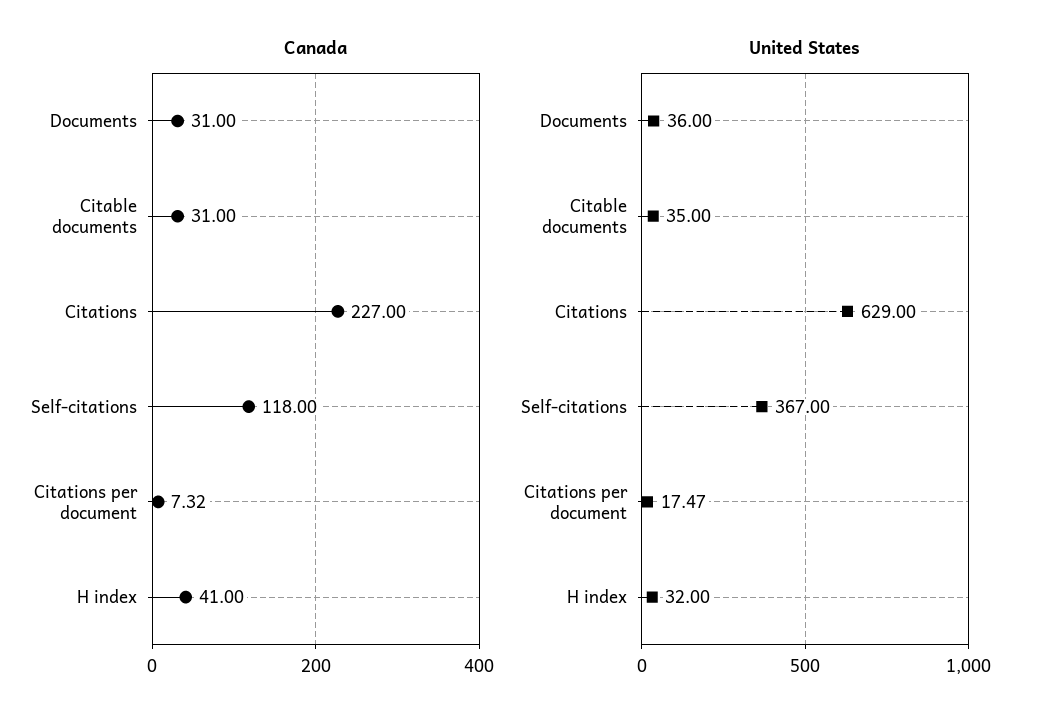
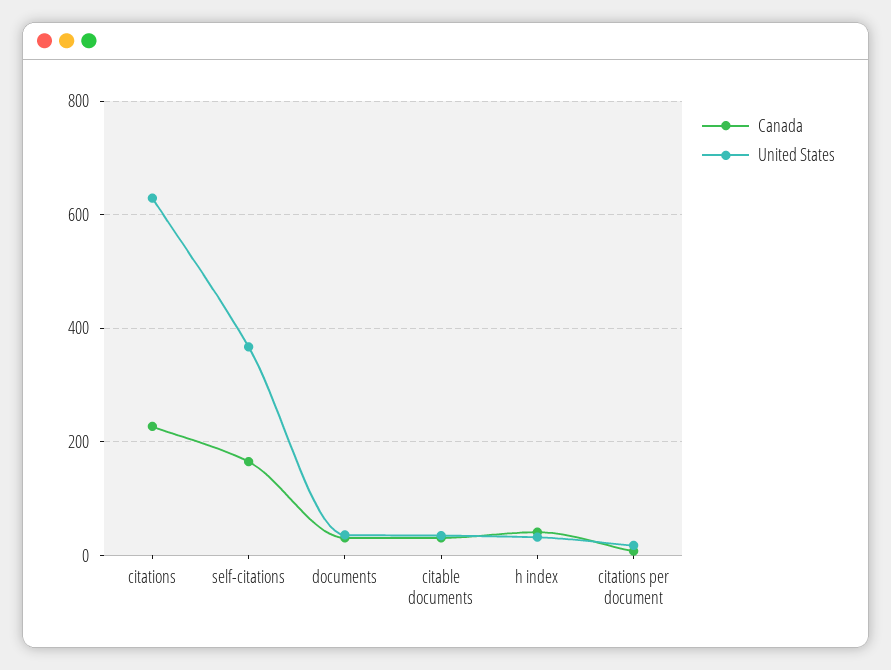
Canada, Self-citations: 118 -> 160

